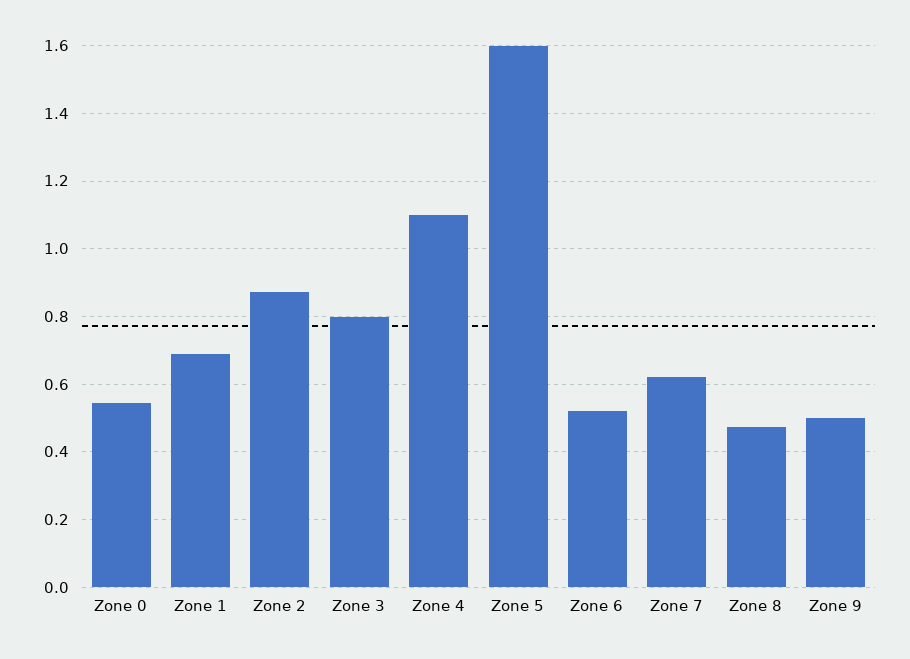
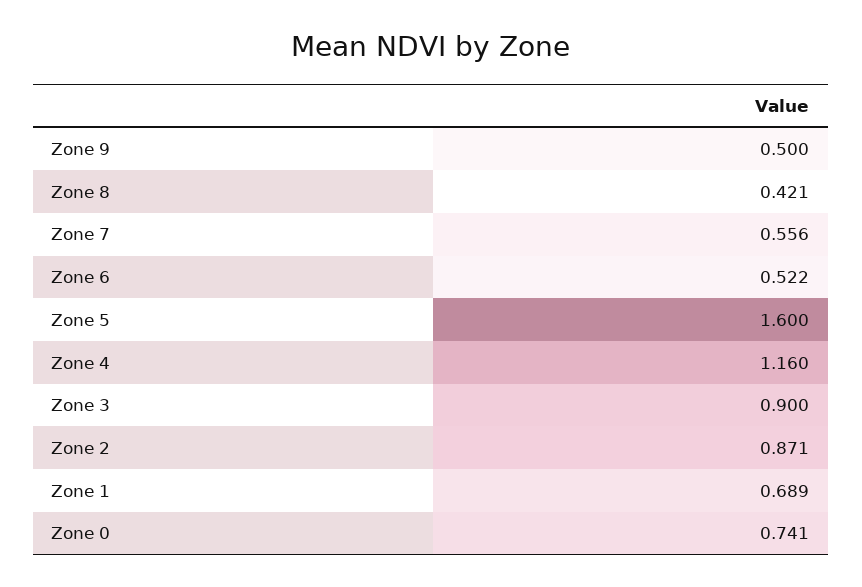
Zone 0: 0.54 -> 0.741
Zone 3: 0.8 -> 0.9
Zone 4: 1.1 -> 1.16
Zone 7: 0.62 -> 0.556
Zone 8: 0.48 -> 0.421

